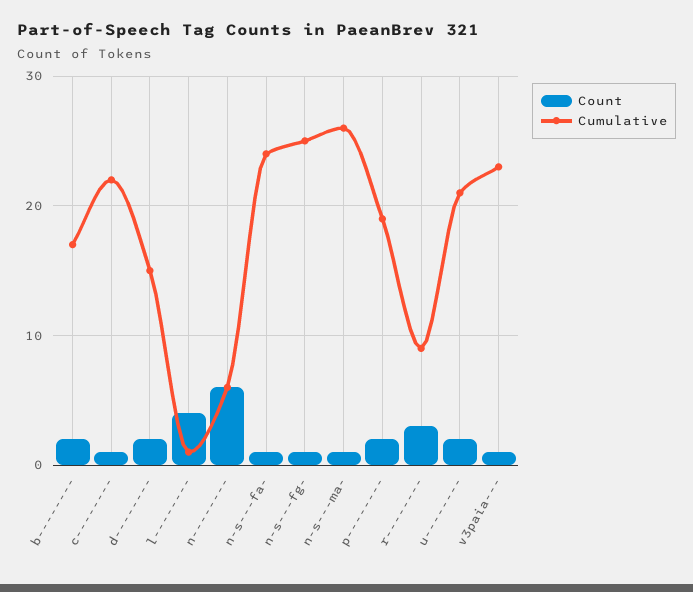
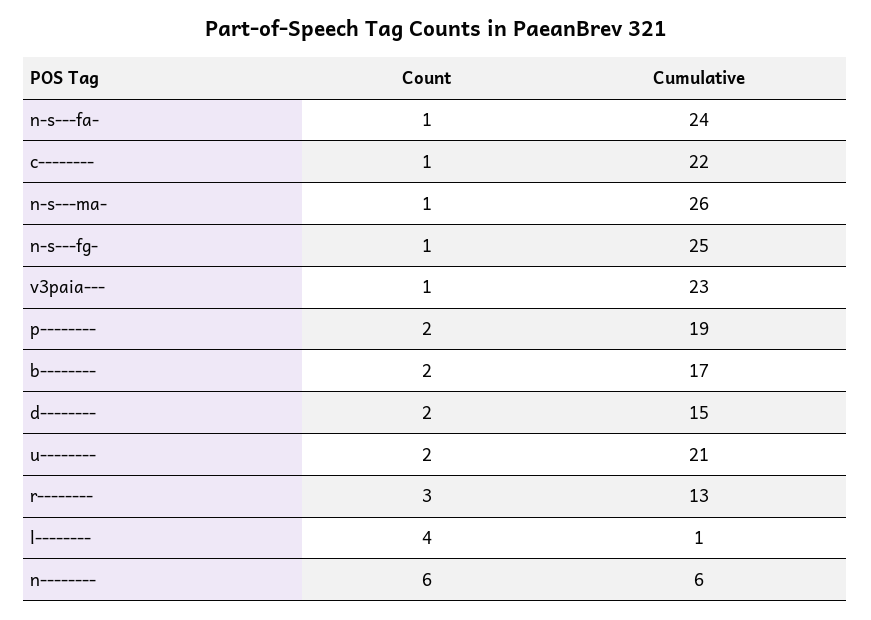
Cumulative, r--------: 9 -> 13

